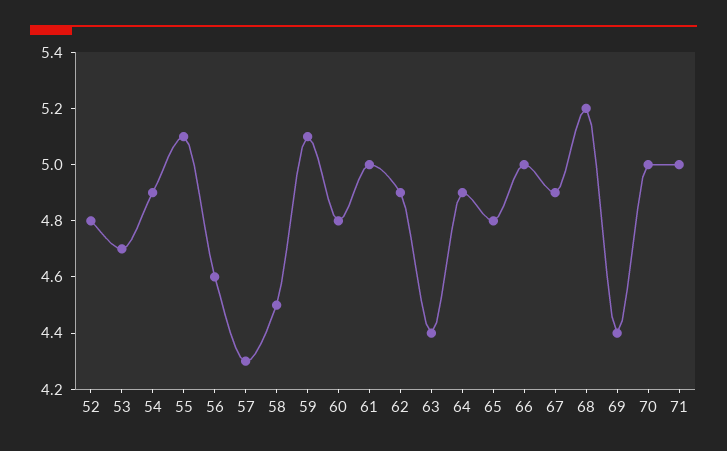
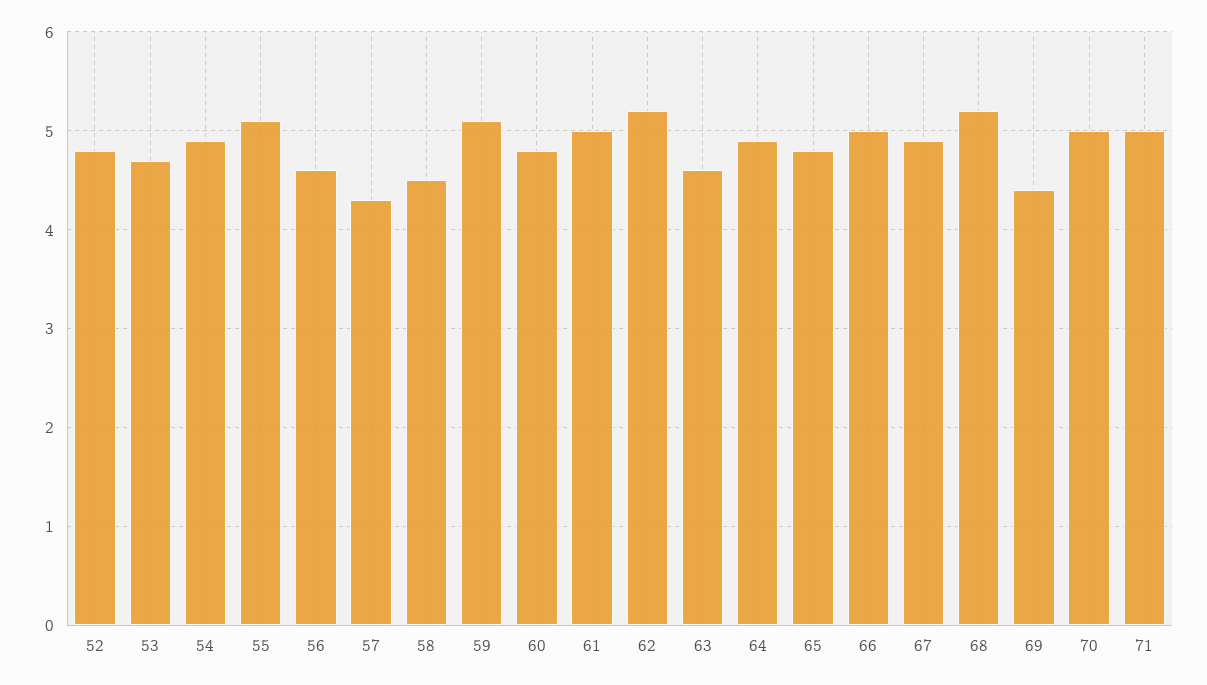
62: 4.9 -> 5.2
63: 4.4 -> 4.6

